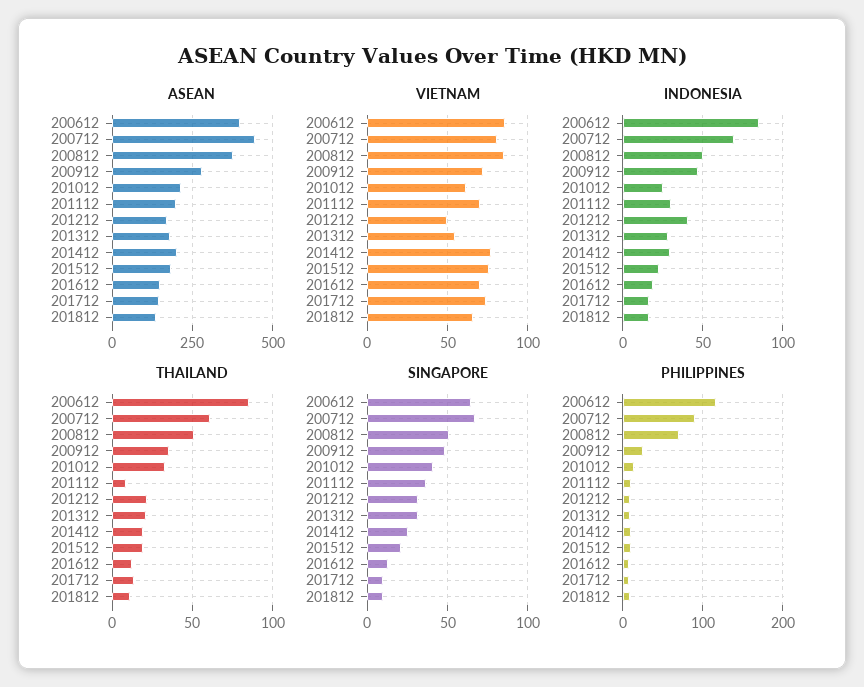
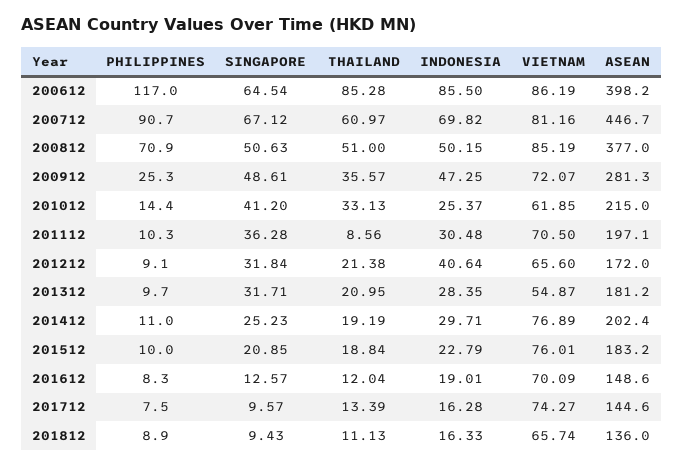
VIETNAM, 201212: 50 -> 65.6

